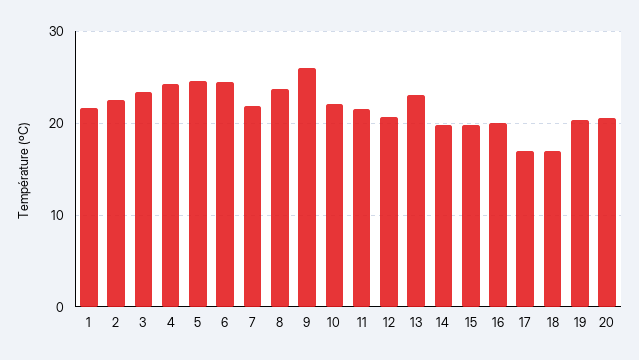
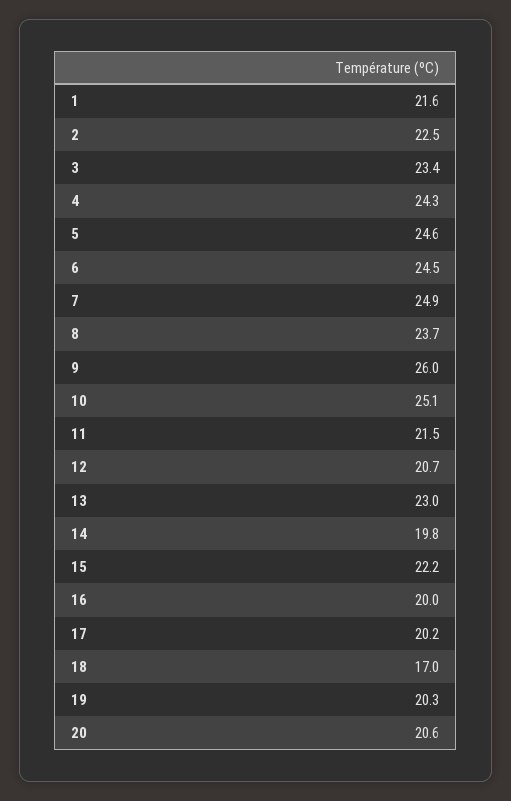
7: 22 -> 24.9
10: 22 -> 25.1
15: 20 -> 22.2
17: 17 -> 20.2

